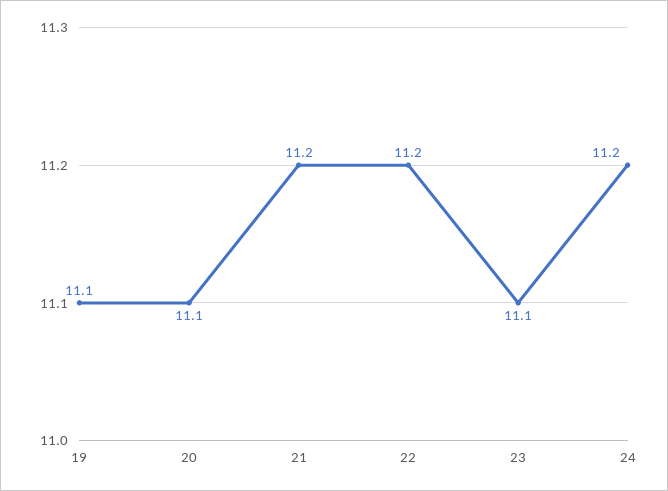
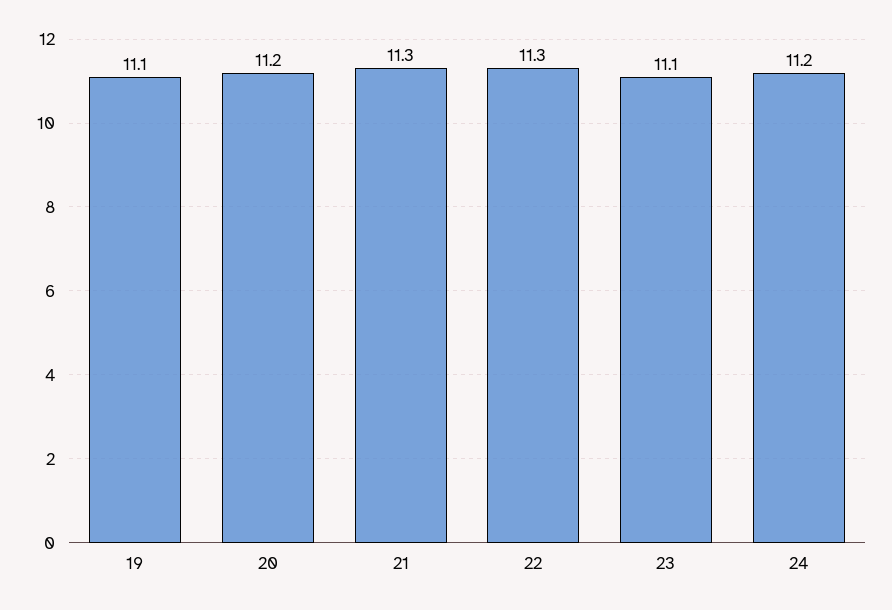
20: 11.1 -> 11.2
21: 11.2 -> 11.3
22: 11.2 -> 11.3

